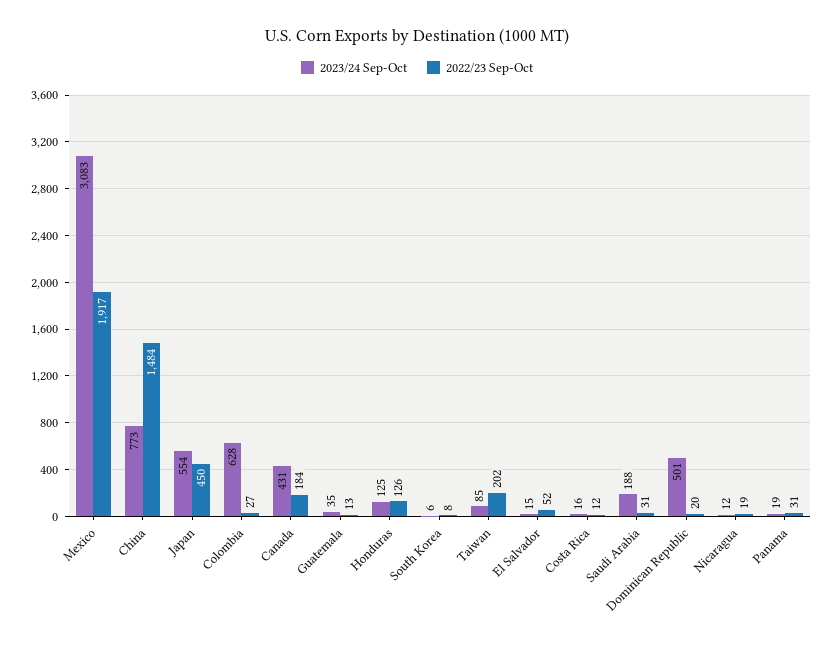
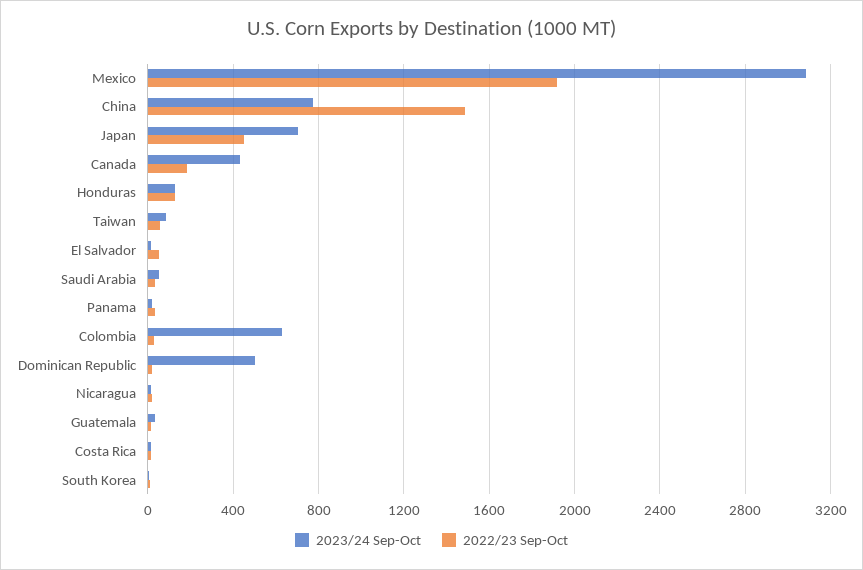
2023/24 Sep-Oct, Japan: 554 -> 700
2022/23 Sep-Oct, Taiwan: 202 -> 50
2023/24 Sep-Oct, Saudi Arabia: 188 -> 50

